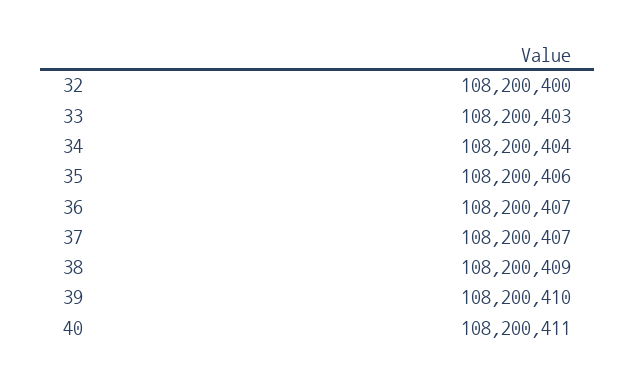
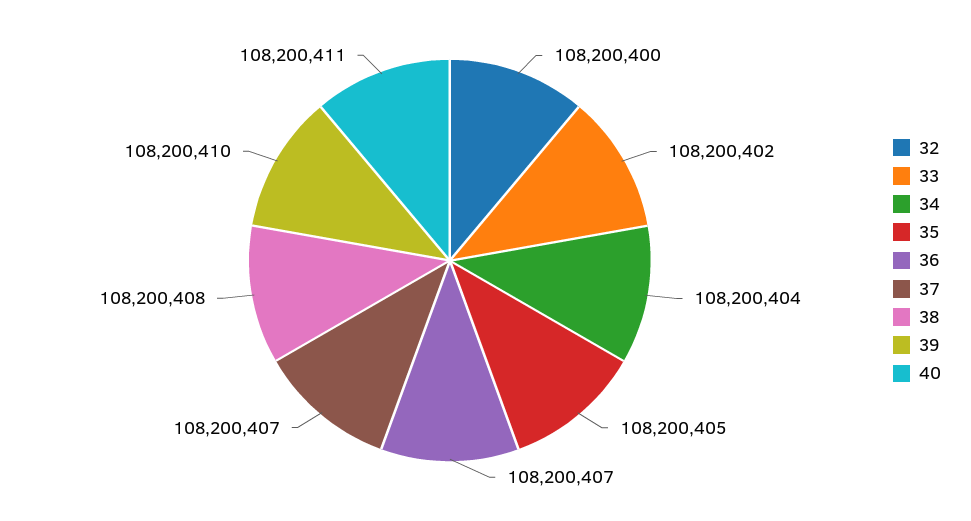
33: 108200403 -> 108200402
35: 108200406 -> 108200405
38: 108200409 -> 108200408

